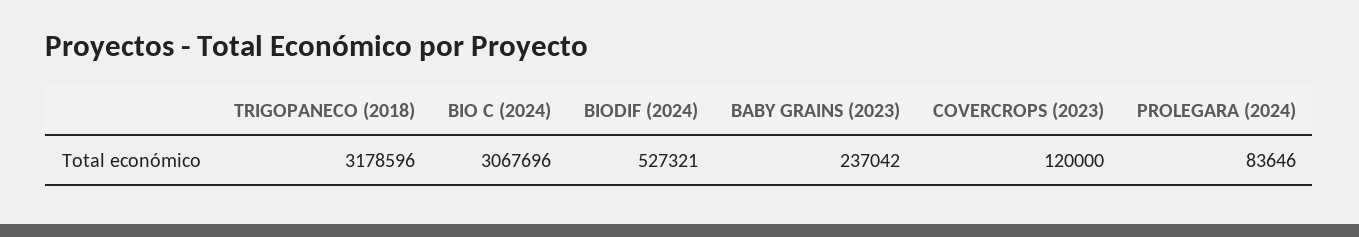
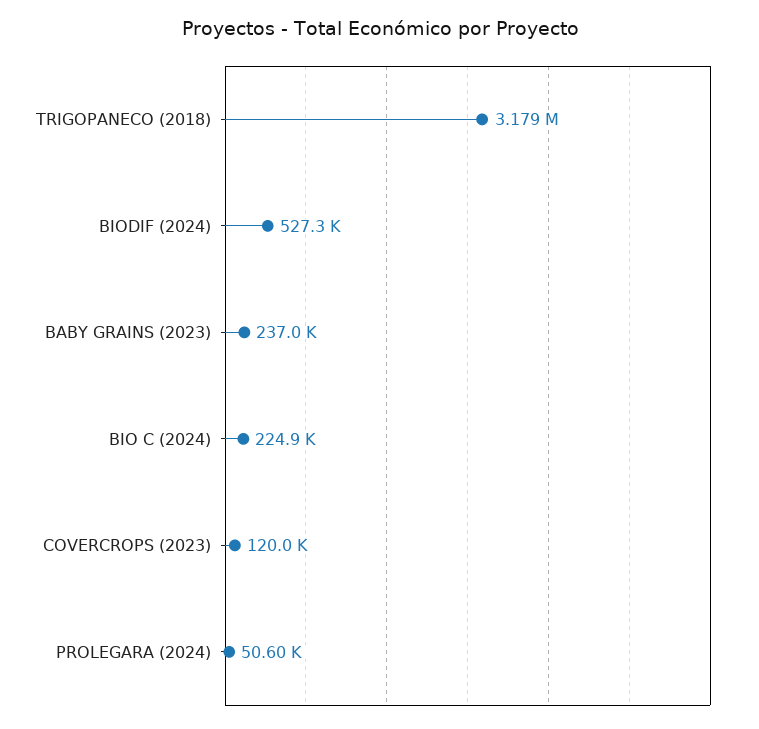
BIO C (2024): 3067696 -> 224900
PROLEGARA (2024): 83646 -> 50600

